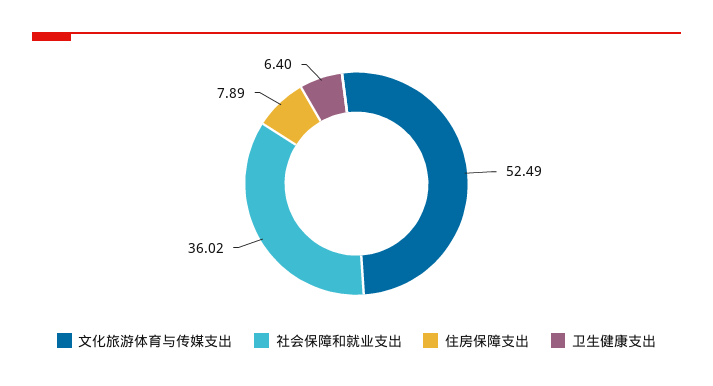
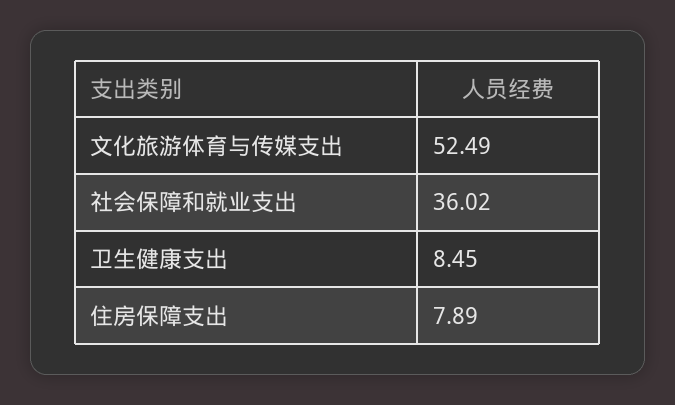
卫生健康支出: 6.4 -> 8.45

